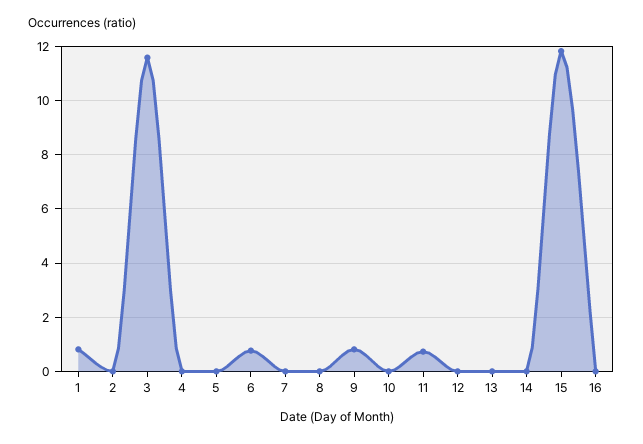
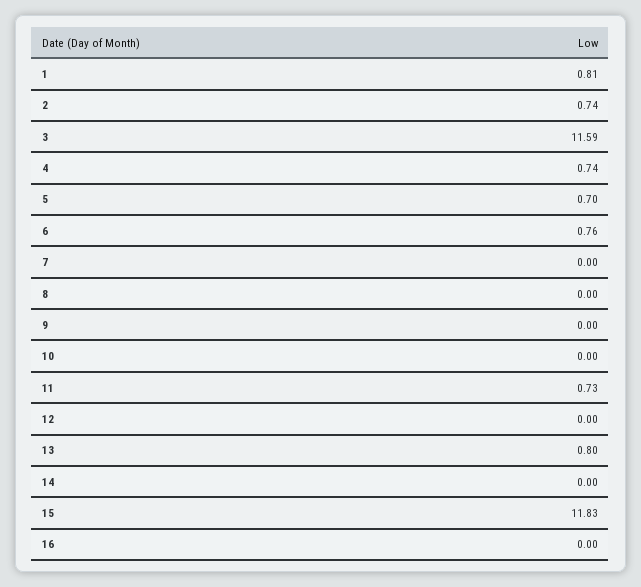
2: 0 -> 0.74
4: 0 -> 0.74
5: 0 -> 0.7
9: 0.75 -> 0
13: 0 -> 0.8

